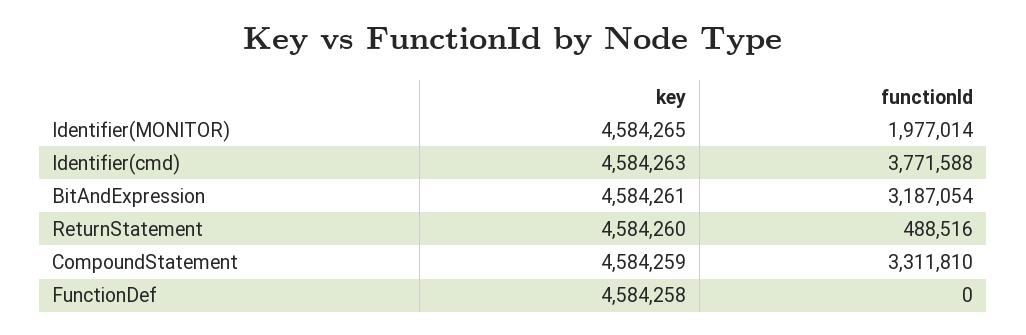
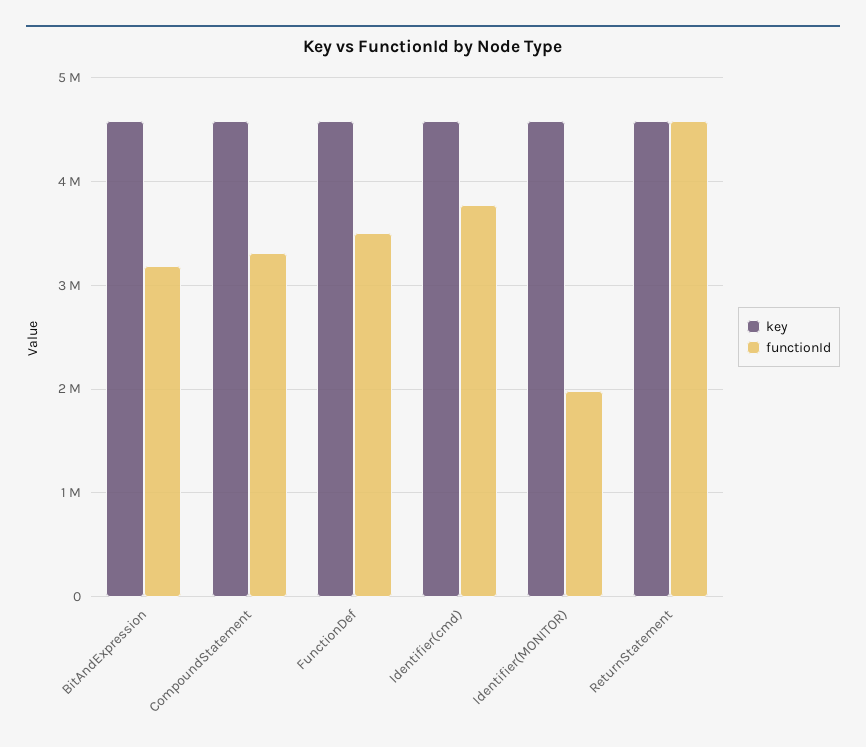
functionId, ReturnStatement: 488516 -> 4600000
functionId, FunctionDef: 0 -> 3500000

